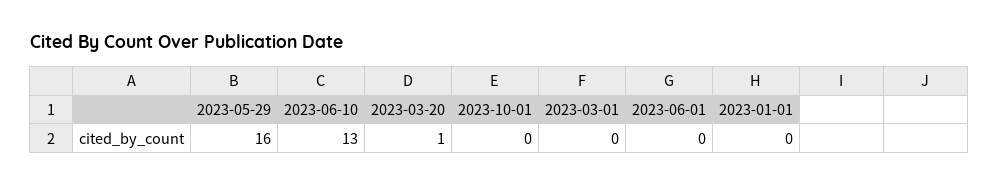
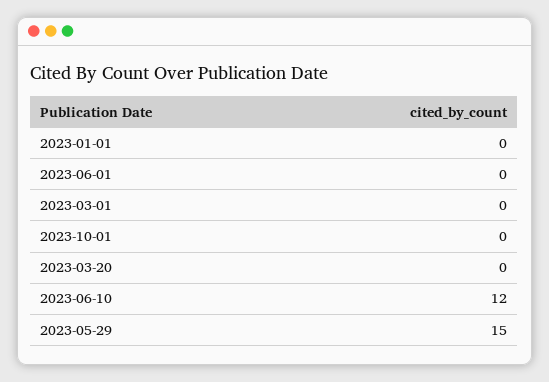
2023-05-29: 16 -> 15
2023-06-10: 13 -> 12
2023-03-20: 1 -> 0

